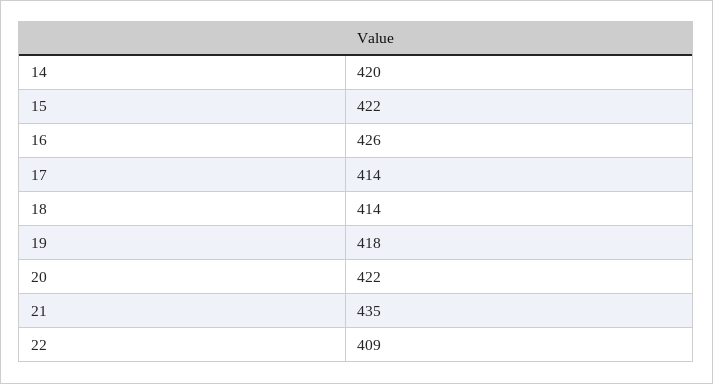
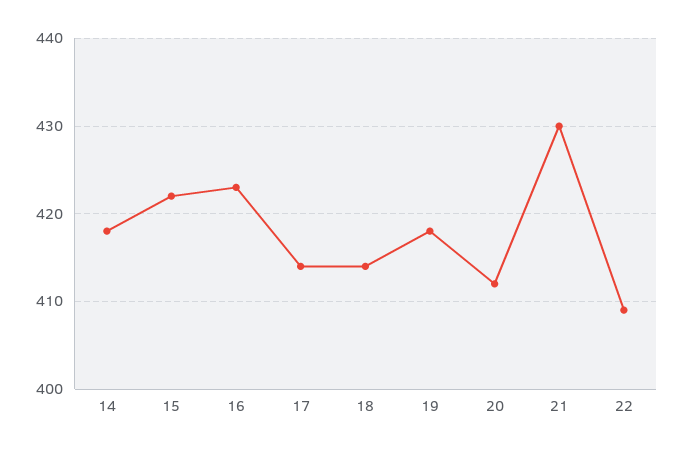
14: 420 -> 418
16: 426 -> 423
20: 422 -> 412
21: 435 -> 430

